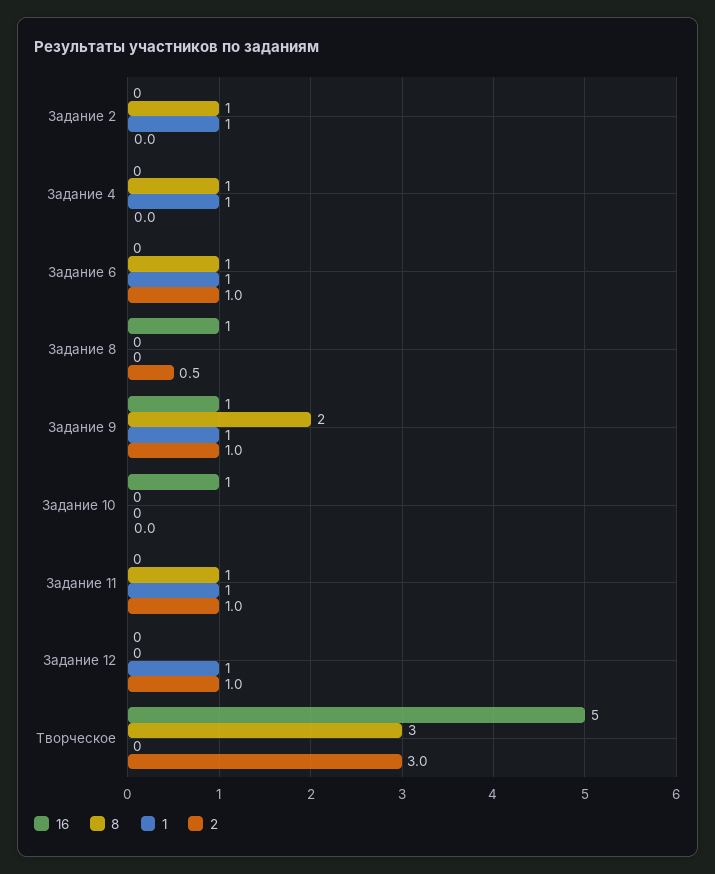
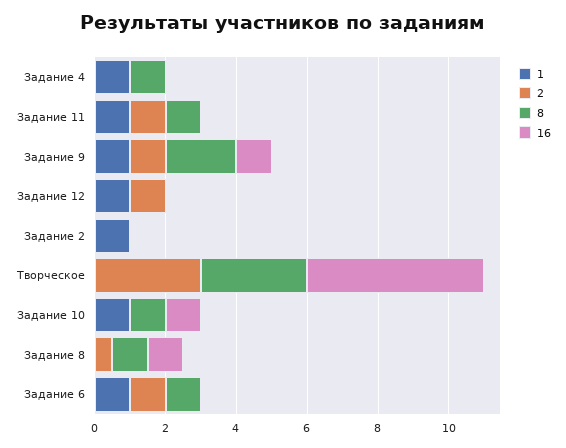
8, Задание 2: 1 -> 0
8, Задание 8: 0 -> 1
8, Задание 10: 0 -> 1
1, Задание 10: 0 -> 1

